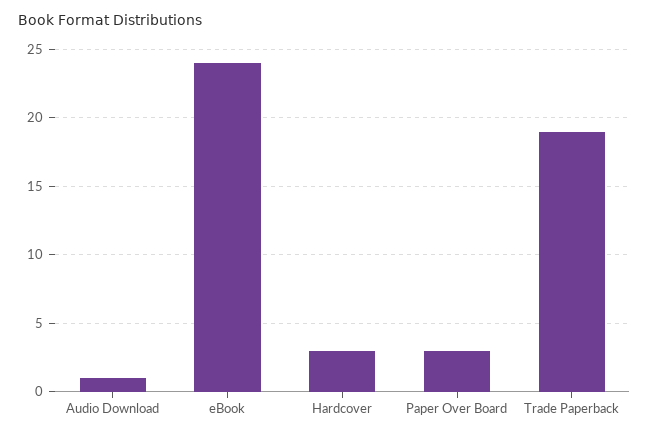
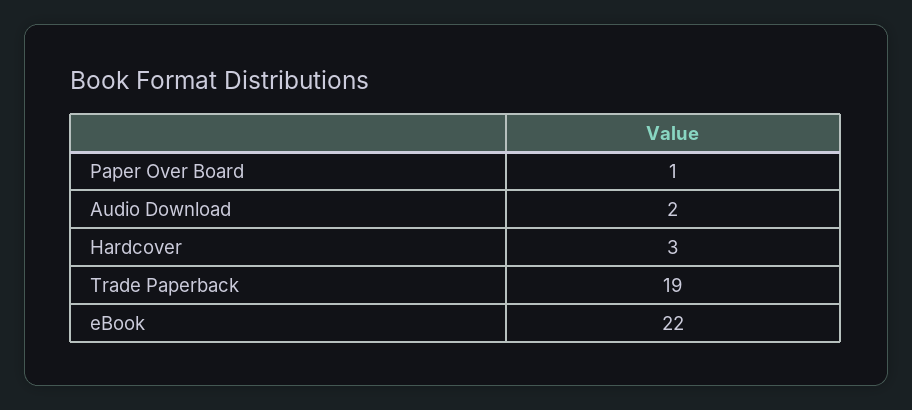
Audio Download: 1 -> 2
eBook: 24 -> 22
Paper Over Board: 3 -> 1

